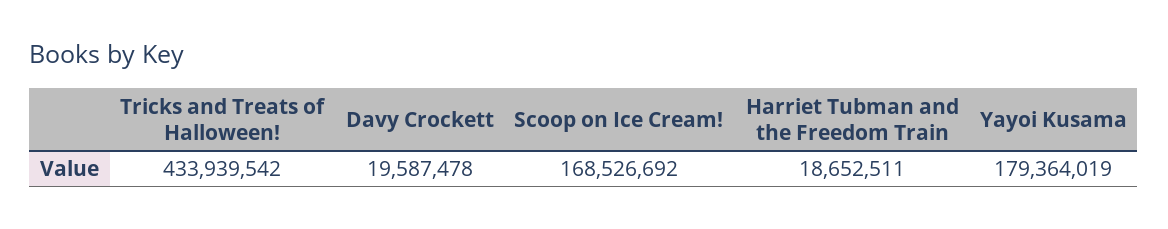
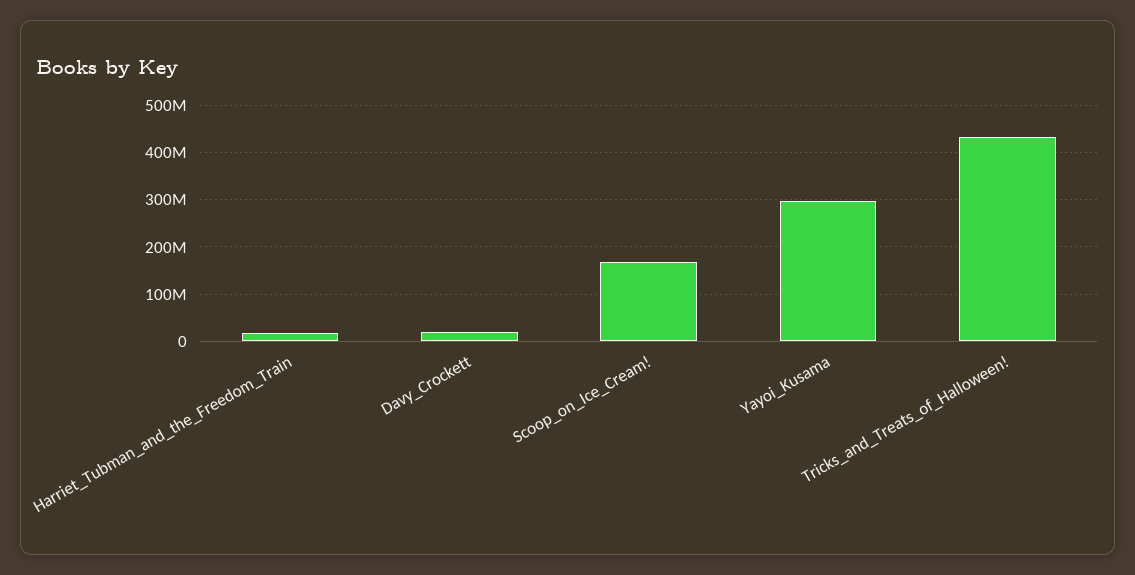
Yayoi Kusama: 179364019 -> 300000000

